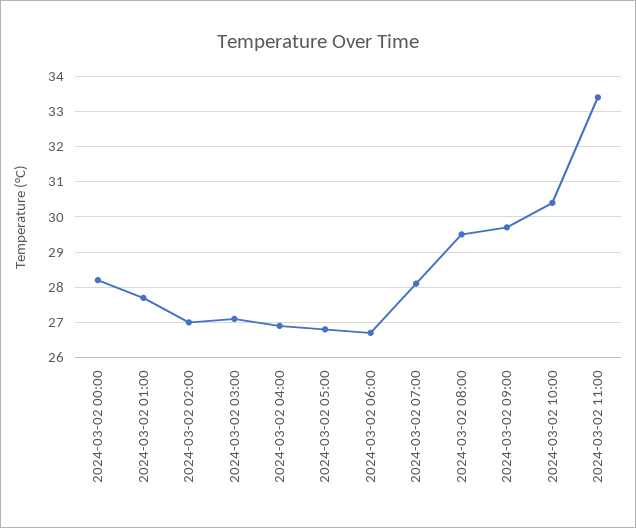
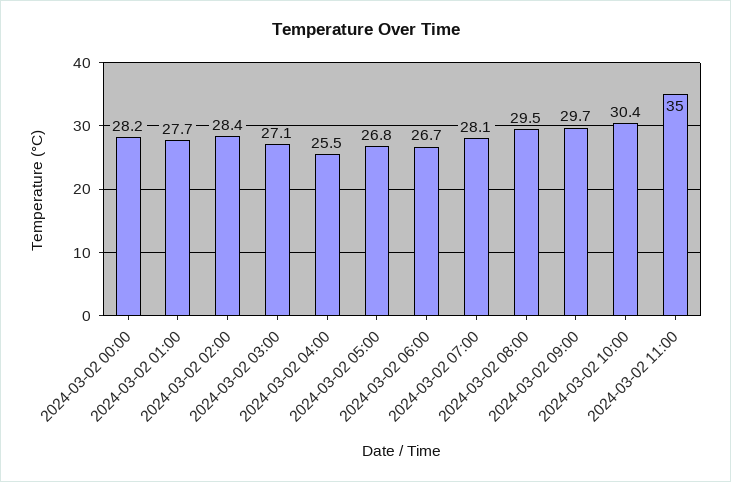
2024-03-02 02:00: 27 -> 28.4
2024-03-02 04:00: 27 -> 25.5
2024-03-02 11:00: 33.5 -> 35

